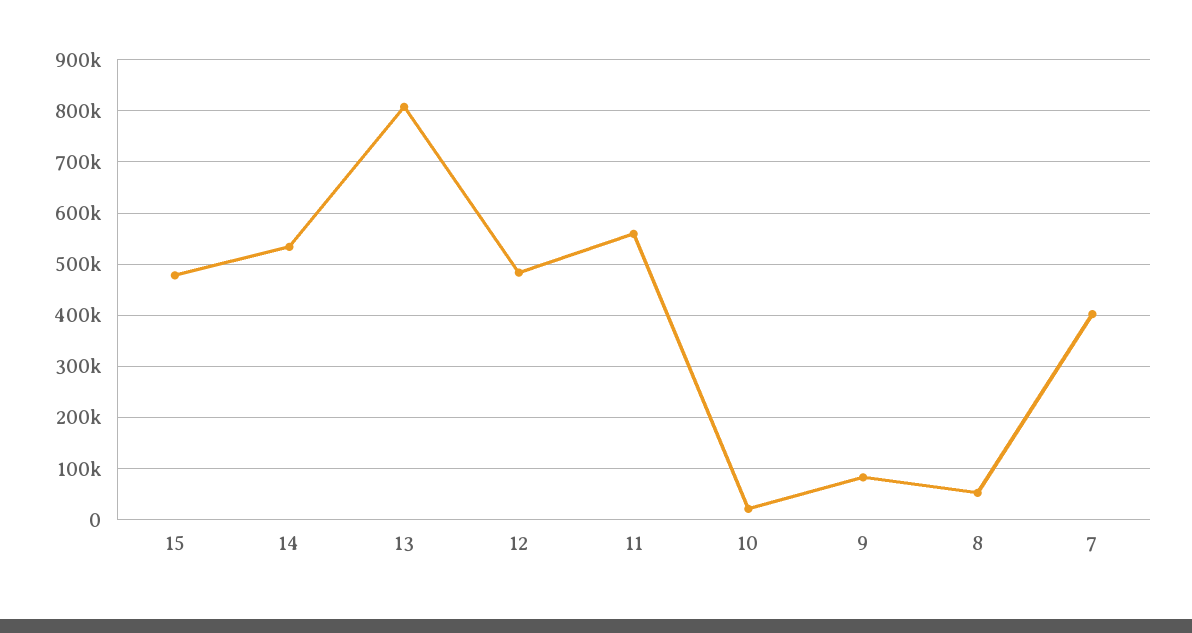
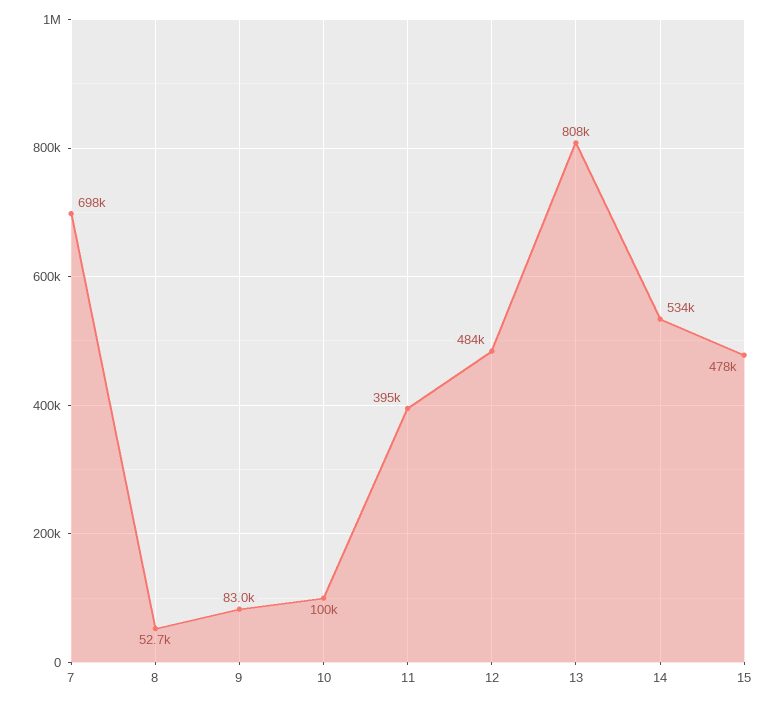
11: 560000 -> 395000
10: 20000 -> 100000
7: 400000 -> 698000

